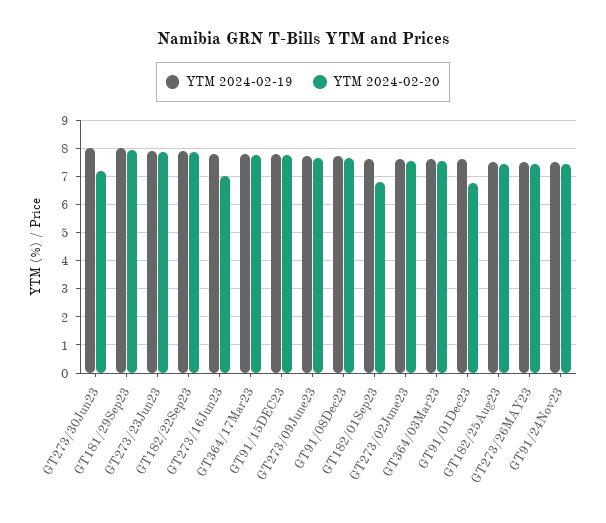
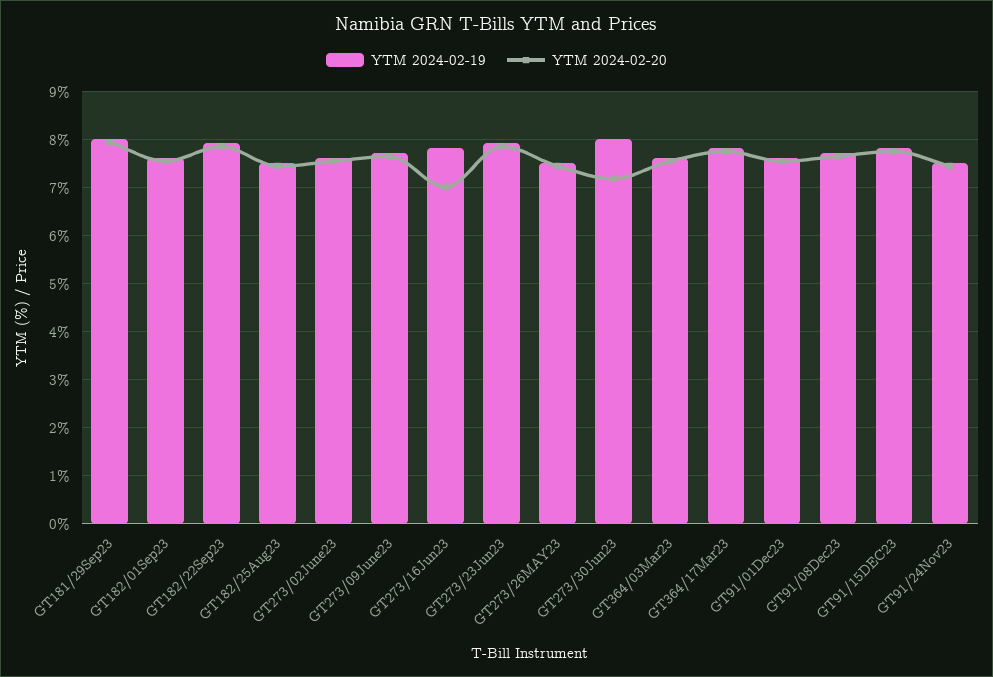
YTM 2024-02-20, GT182/01Sep23: 6.75 -> 7.6
YTM 2024-02-20, GT91/01Dec23: 6.75 -> 7.6

